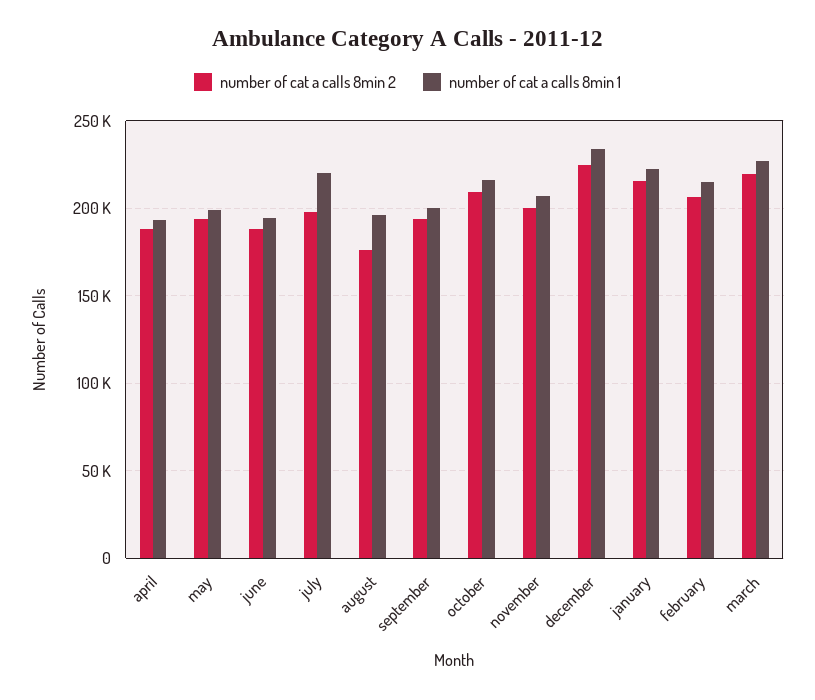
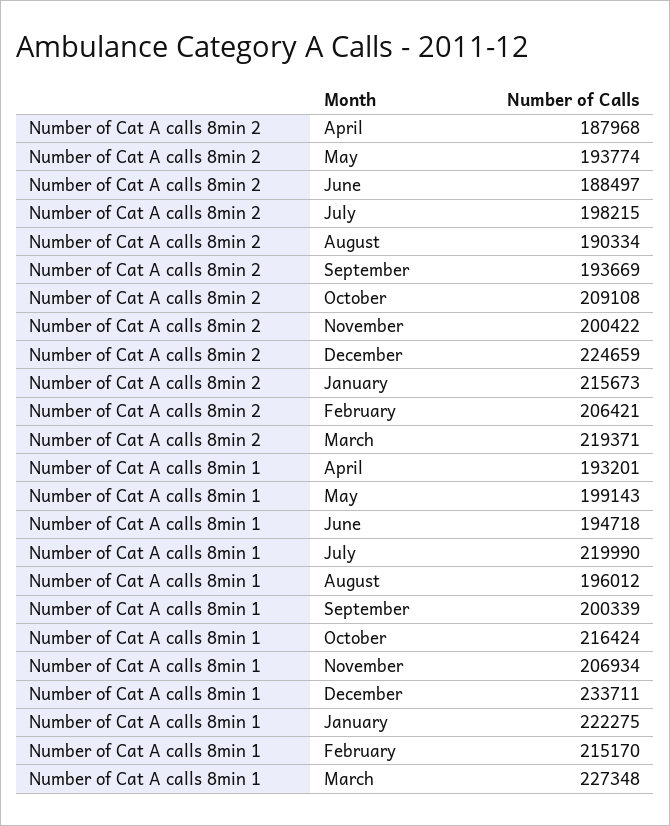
number of cat a calls 8min 2, august: 175000 -> 190334

